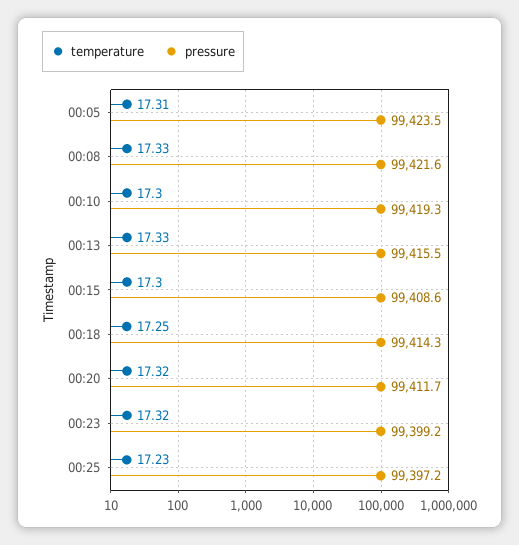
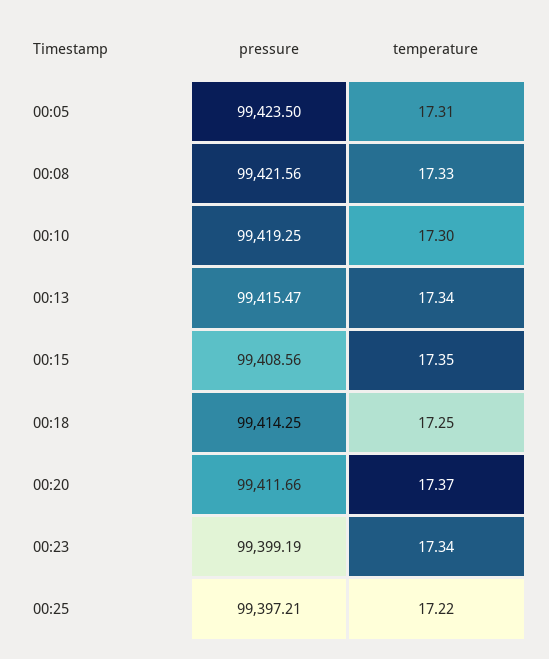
temperature, 00:13: 17.33 -> 17.34
temperature, 00:15: 17.3 -> 17.35
temperature, 00:20: 17.32 -> 17.37
temperature, 00:23: 17.32 -> 17.34
temperature, 00:25: 17.23 -> 17.22

